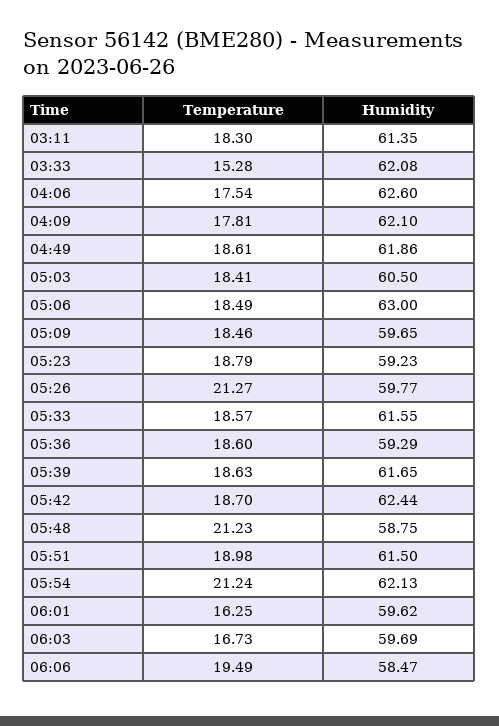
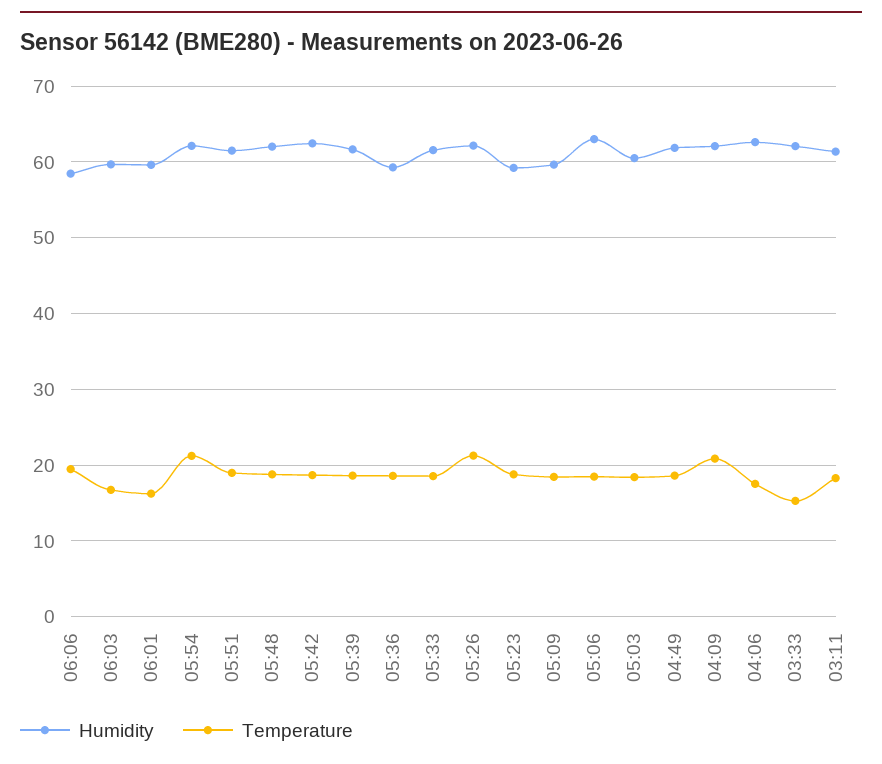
Temperature, 04:09: 17.81 -> 21
Humidity, 05:26: 59.77 -> 62
Temperature, 05:48: 21.23 -> 19
Humidity, 05:48: 58.75 -> 62

